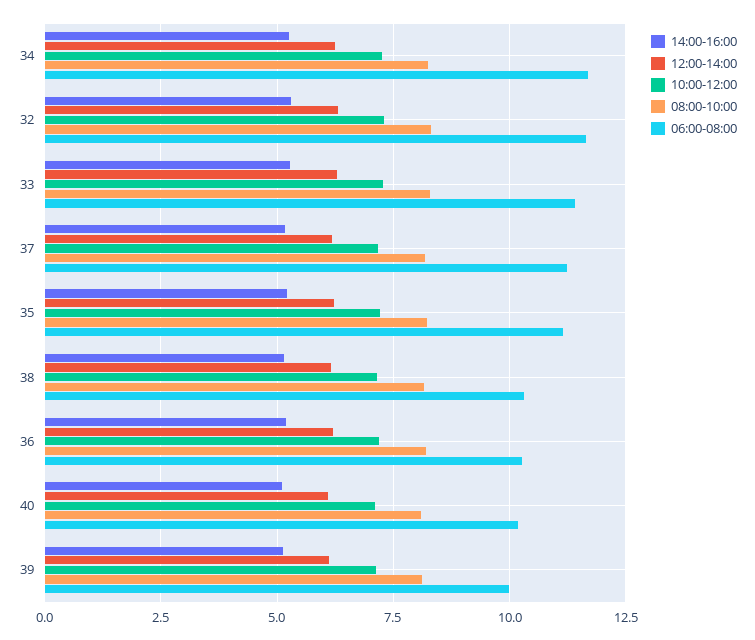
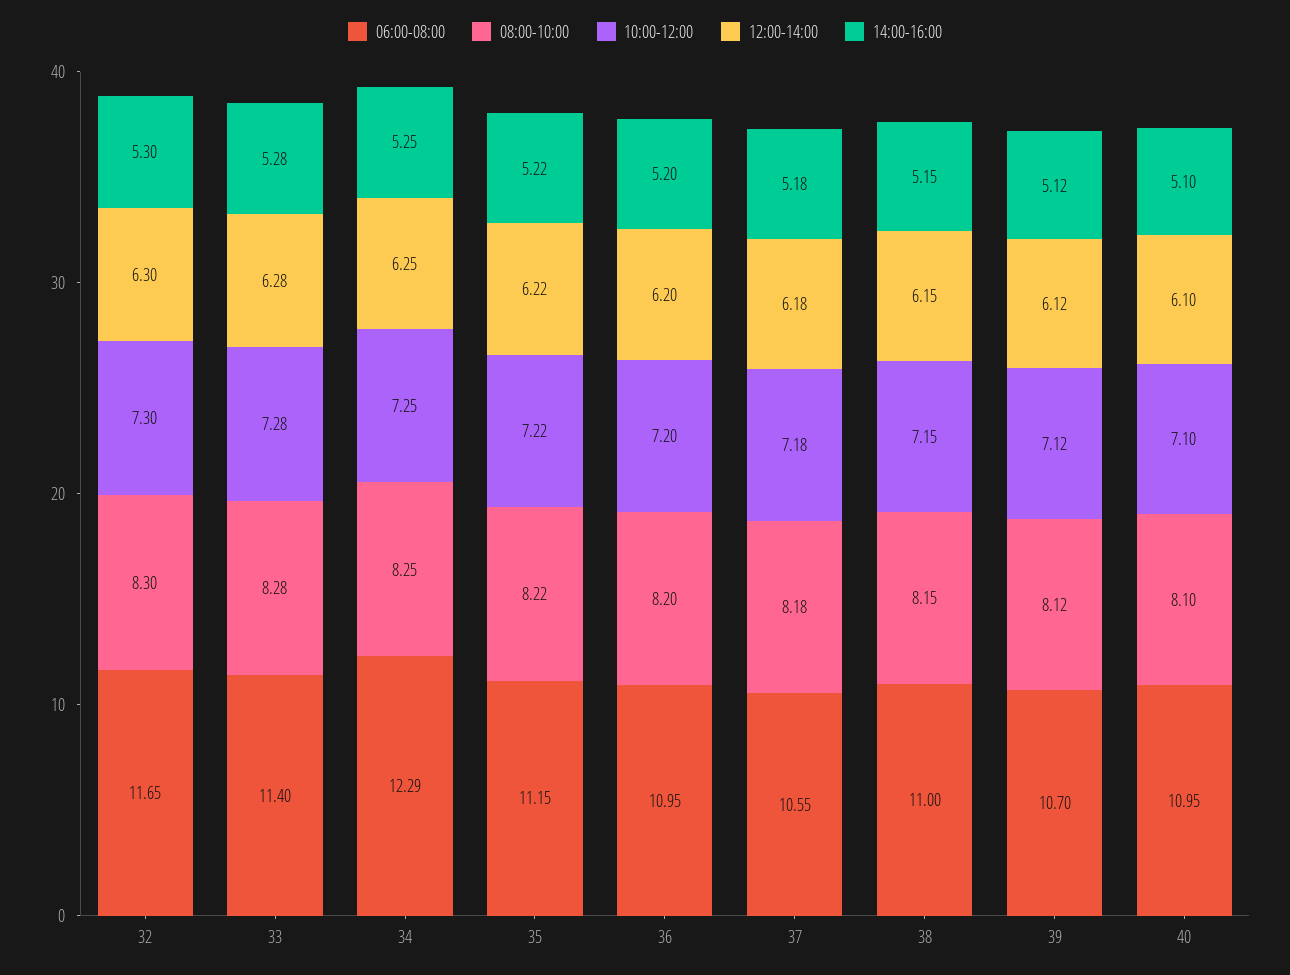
06:00-08:00, 34: 11.75 -> 12.29
06:00-08:00, 37: 11.25 -> 10.55
06:00-08:00, 38: 10.25 -> 11
06:00-08:00, 36: 10.25 -> 10.95
06:00-08:00, 40: 10.25 -> 10.95
06:00-08:00, 39: 10 -> 10.7

